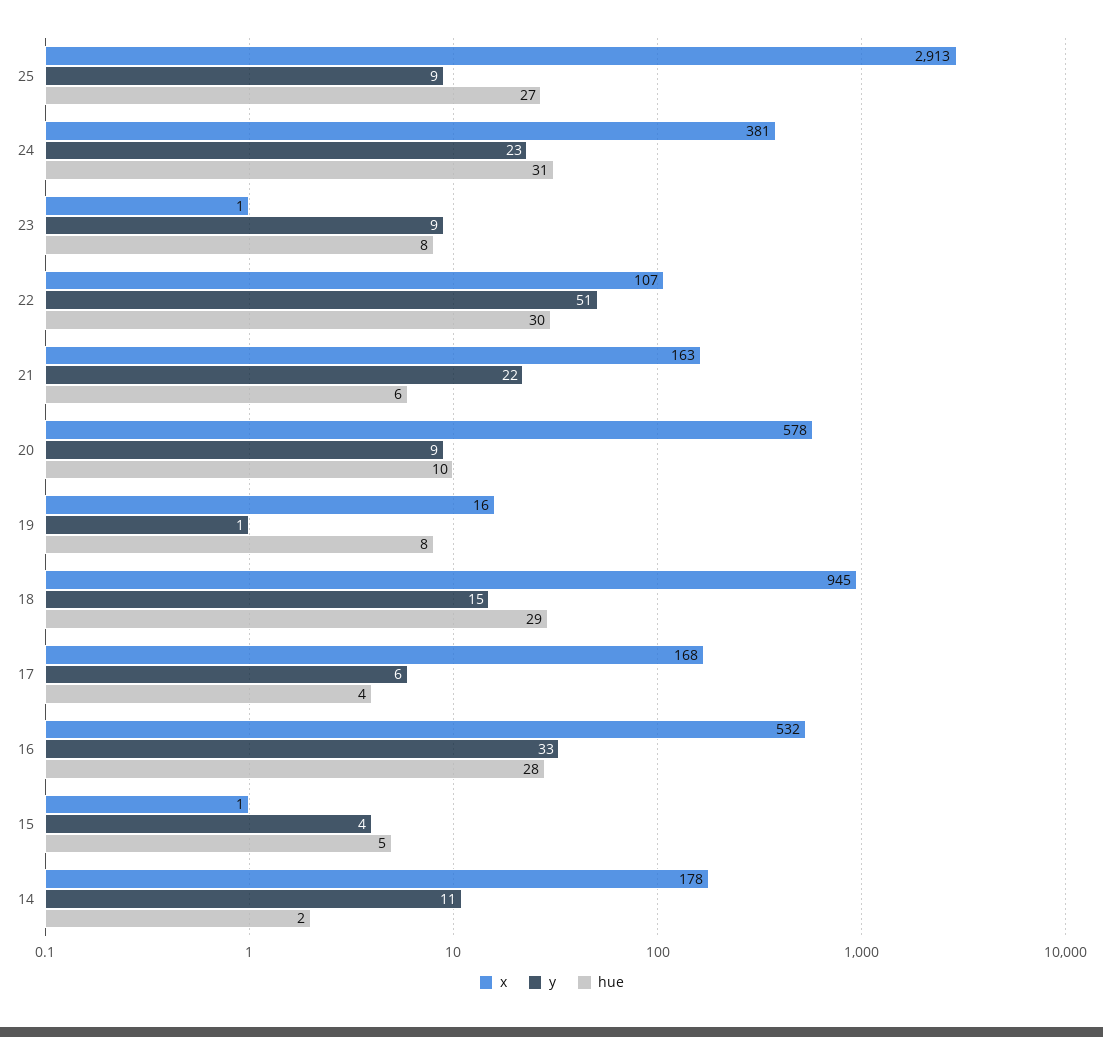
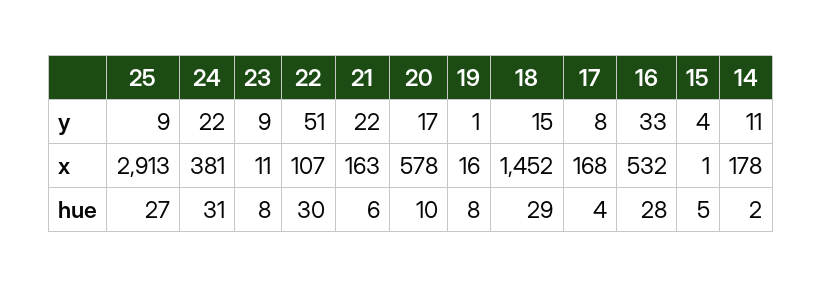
y, 24: 23 -> 22
x, 23: 1 -> 11
y, 20: 9 -> 17
x, 18: 945 -> 1452
y, 17: 6 -> 8

